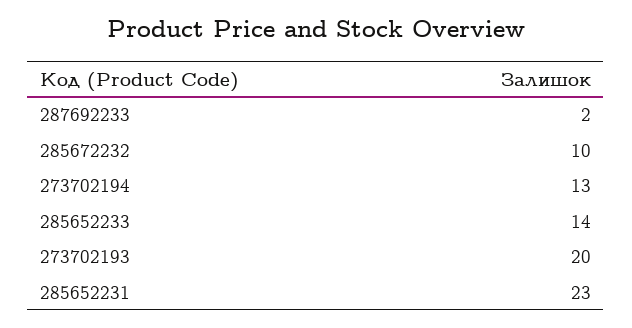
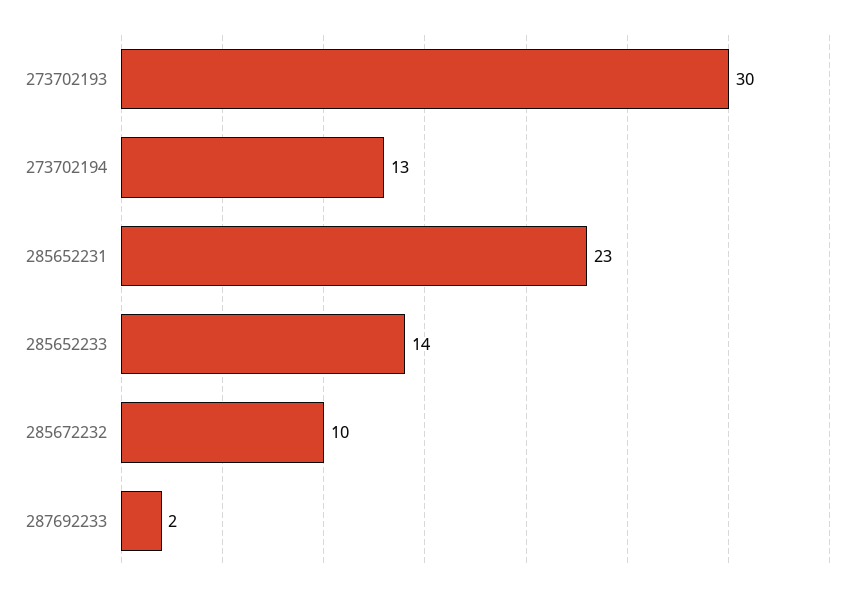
273702193: 20 -> 30

